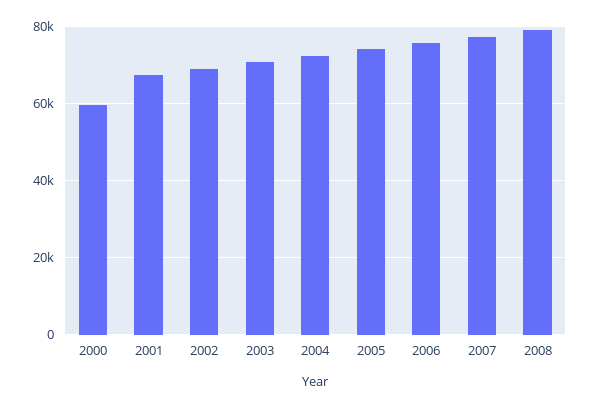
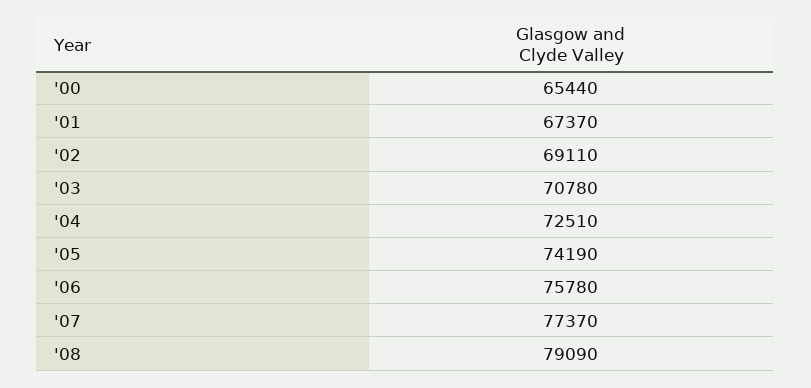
2000: 60000 -> 65440

